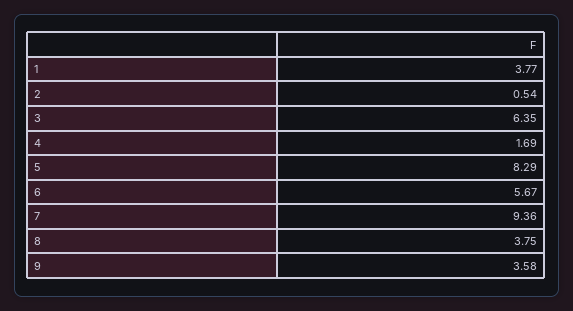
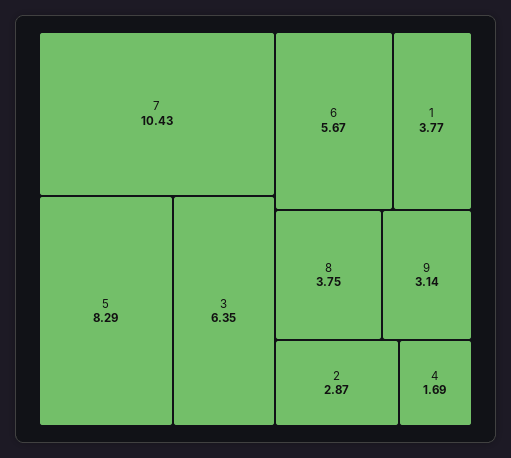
2: 0.54 -> 2.87
7: 9.36 -> 10.43
9: 3.58 -> 3.14

